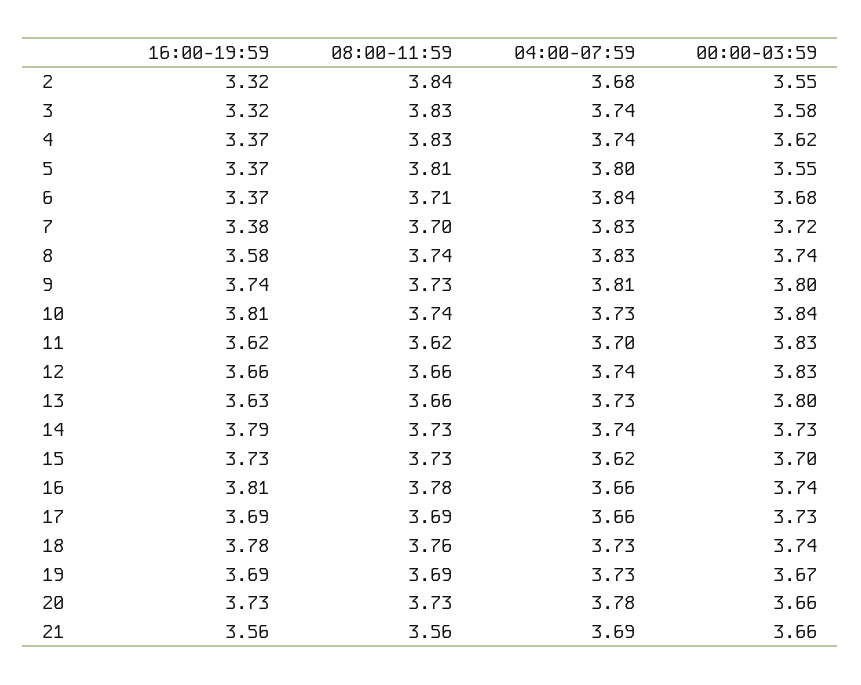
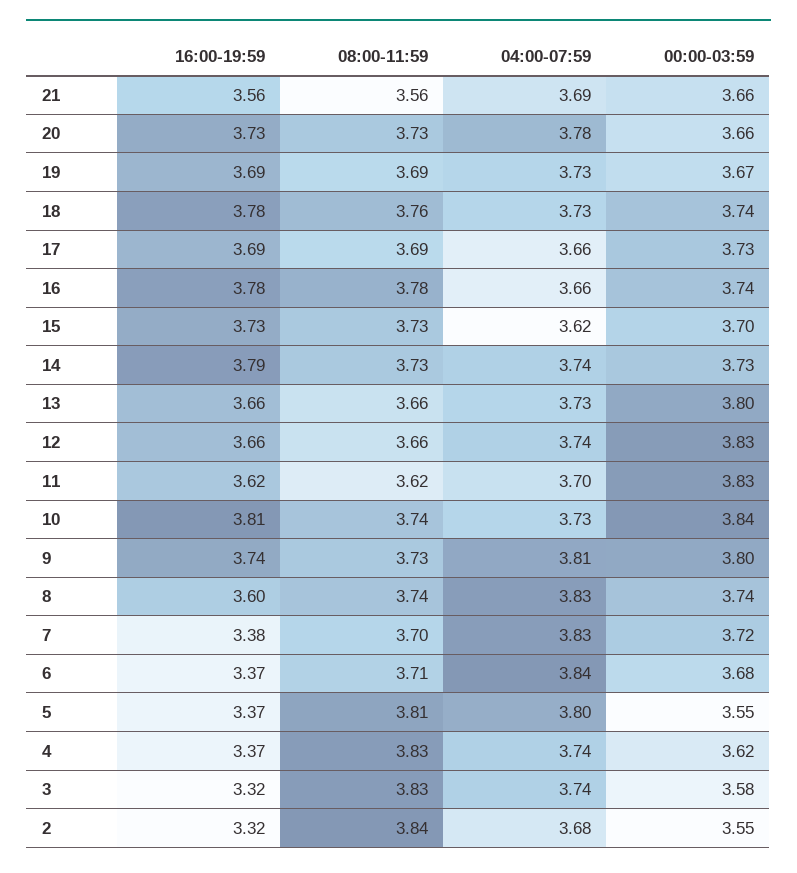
16:00-19:59, 8: 3.58 -> 3.6
16:00-19:59, 13: 3.63 -> 3.66
16:00-19:59, 16: 3.81 -> 3.78

